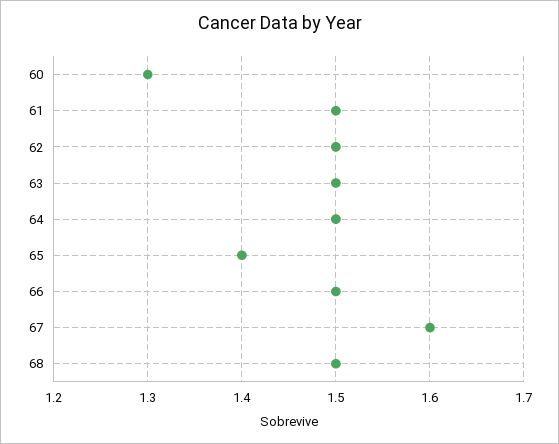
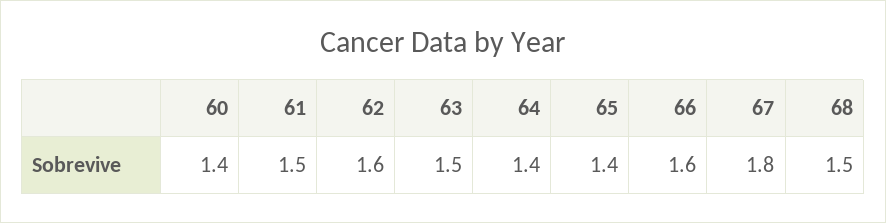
60: 1.3 -> 1.4
62: 1.5 -> 1.6
64: 1.5 -> 1.4
66: 1.5 -> 1.6
67: 1.6 -> 1.8

